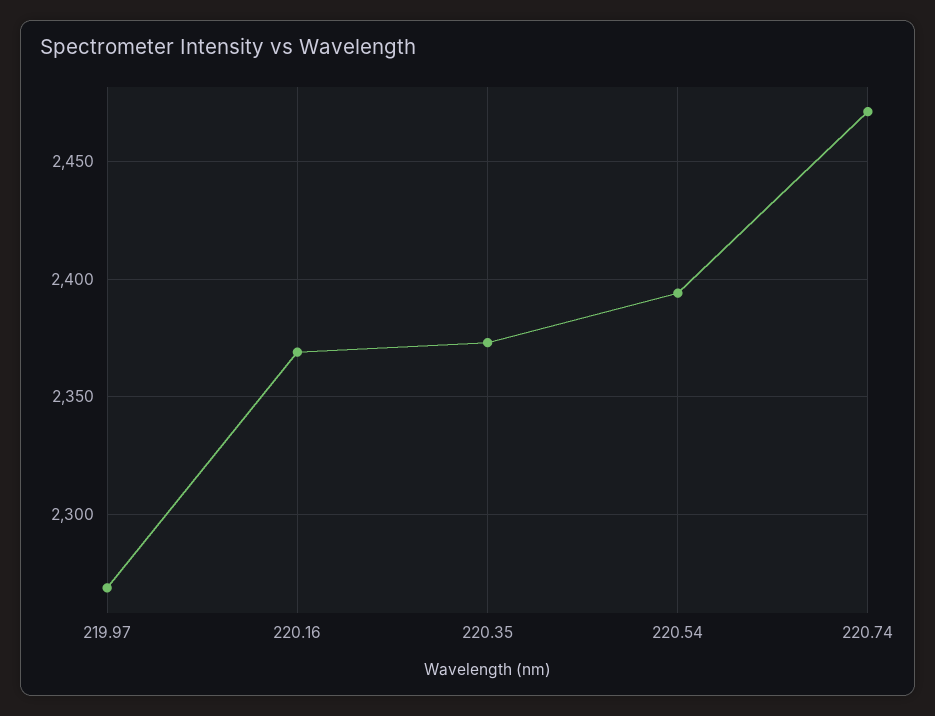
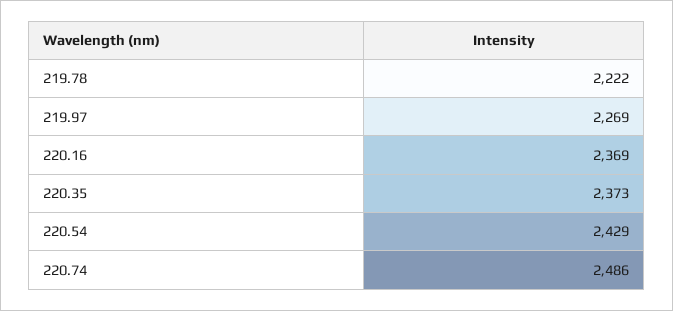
220.54: 2395 -> 2429
220.74: 2470 -> 2486
219.78: none -> 2222

